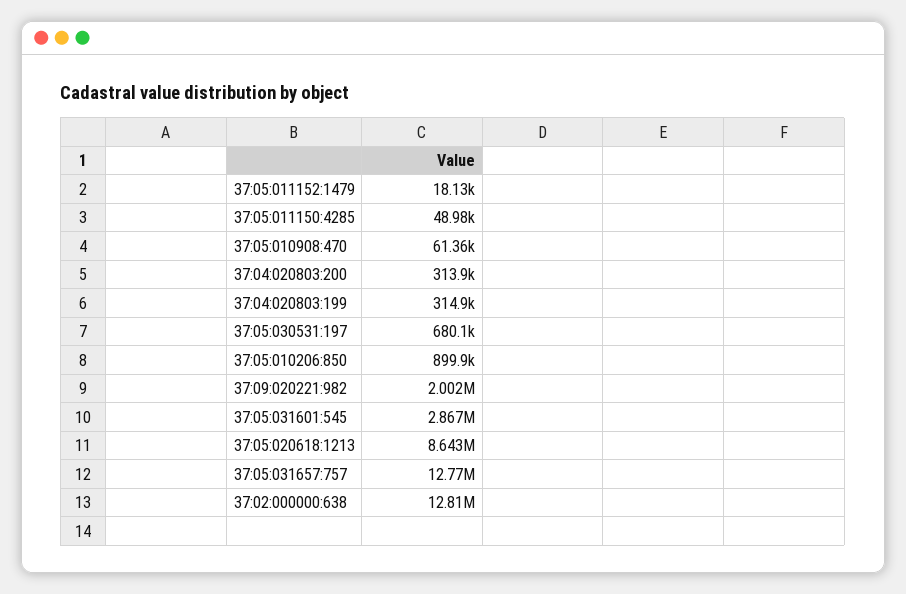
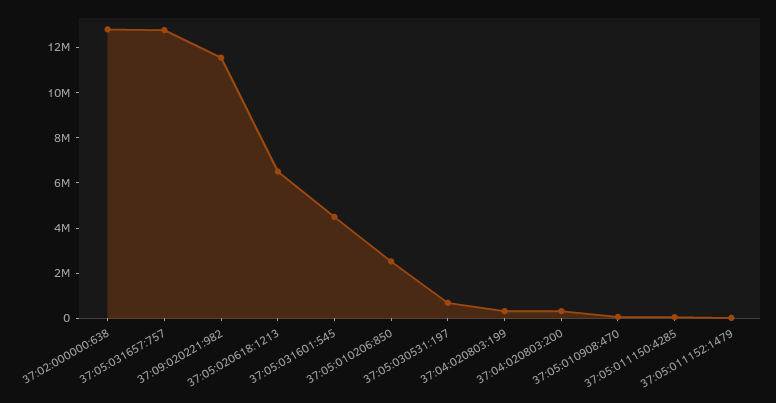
37:05:010206:850: 899900 -> 2500000
37:09:020221:982: 2002000 -> 11500000
37:05:031601:545: 2867000 -> 4500000
37:05:020618:1213: 8643000 -> 6500000

